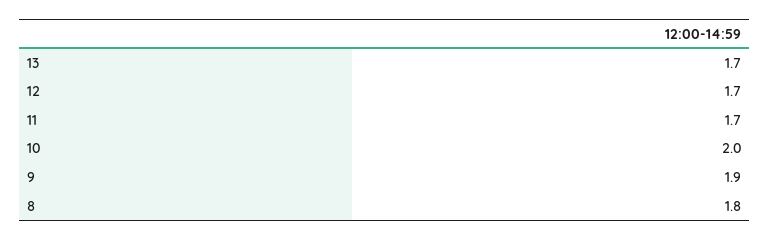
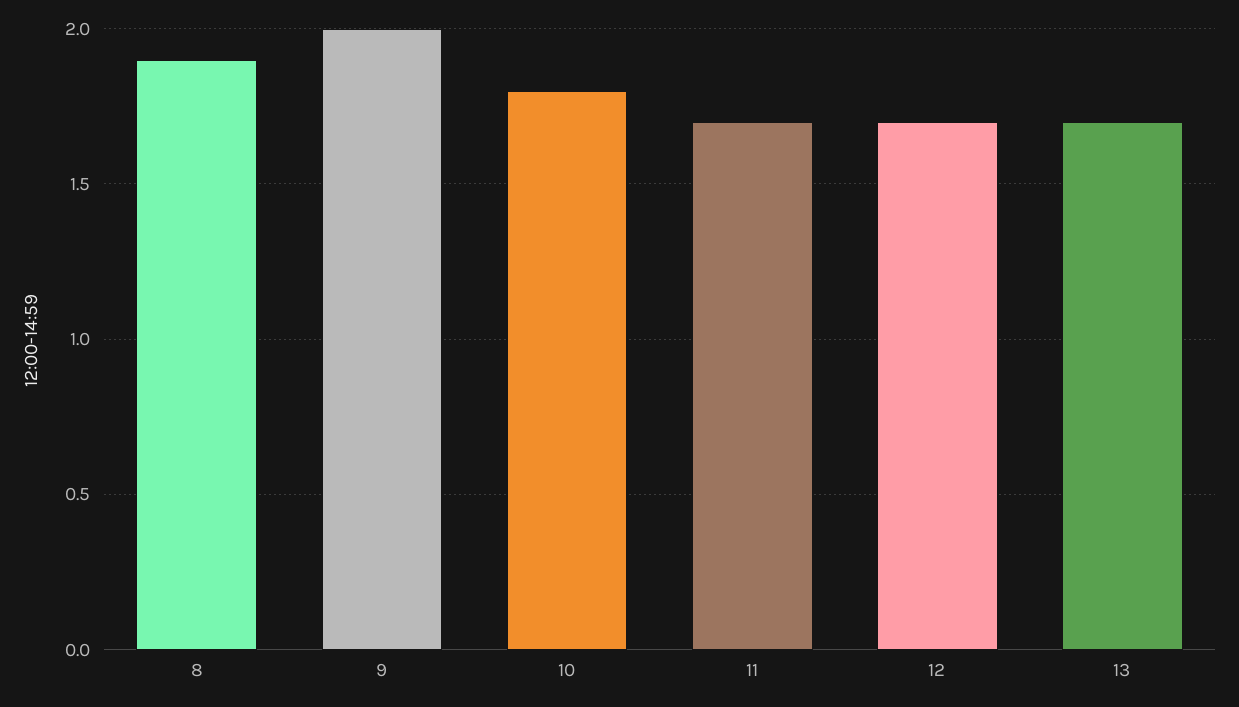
10: 2 -> 1.8
9: 1.9 -> 2
8: 1.8 -> 1.9

